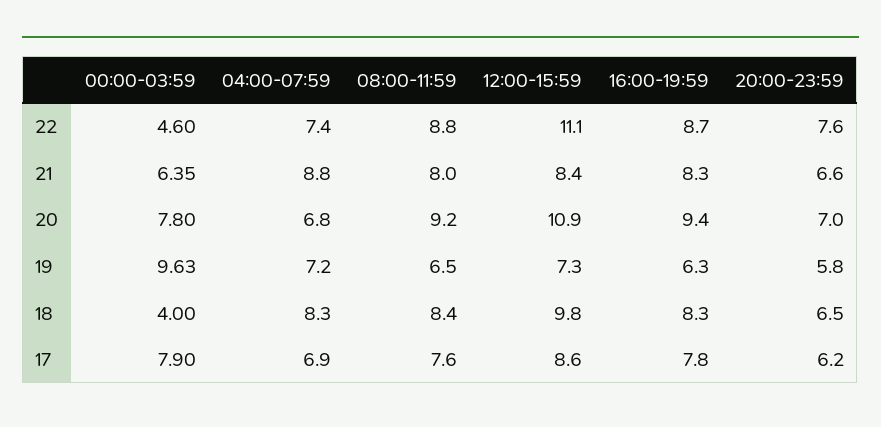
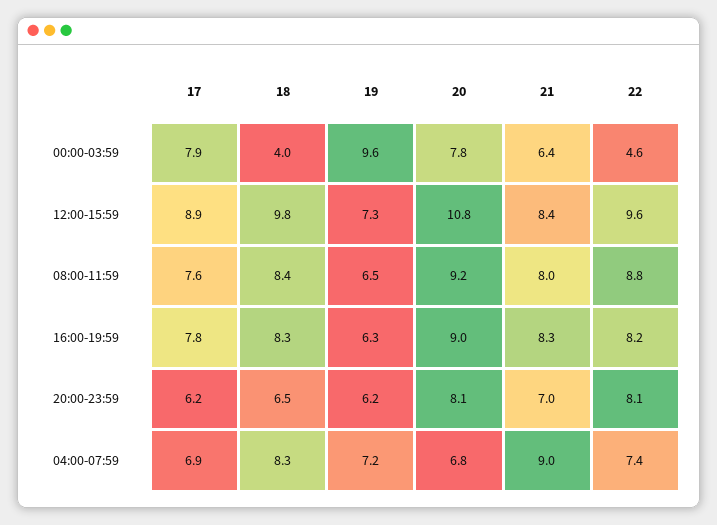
12:00-15:59, 22: 11.1 -> 9.6
16:00-19:59, 22: 8.7 -> 8.2
20:00-23:59, 22: 7.6 -> 8.1
04:00-07:59, 21: 8.8 -> 9
20:00-23:59, 21: 6.6 -> 7
12:00-15:59, 20: 10.9 -> 10.8
16:00-19:59, 20: 9.4 -> 9
20:00-23:59, 20: 7 -> 8.1
20:00-23:59, 19: 5.8 -> 6.2
12:00-15:59, 17: 8.6 -> 8.9

